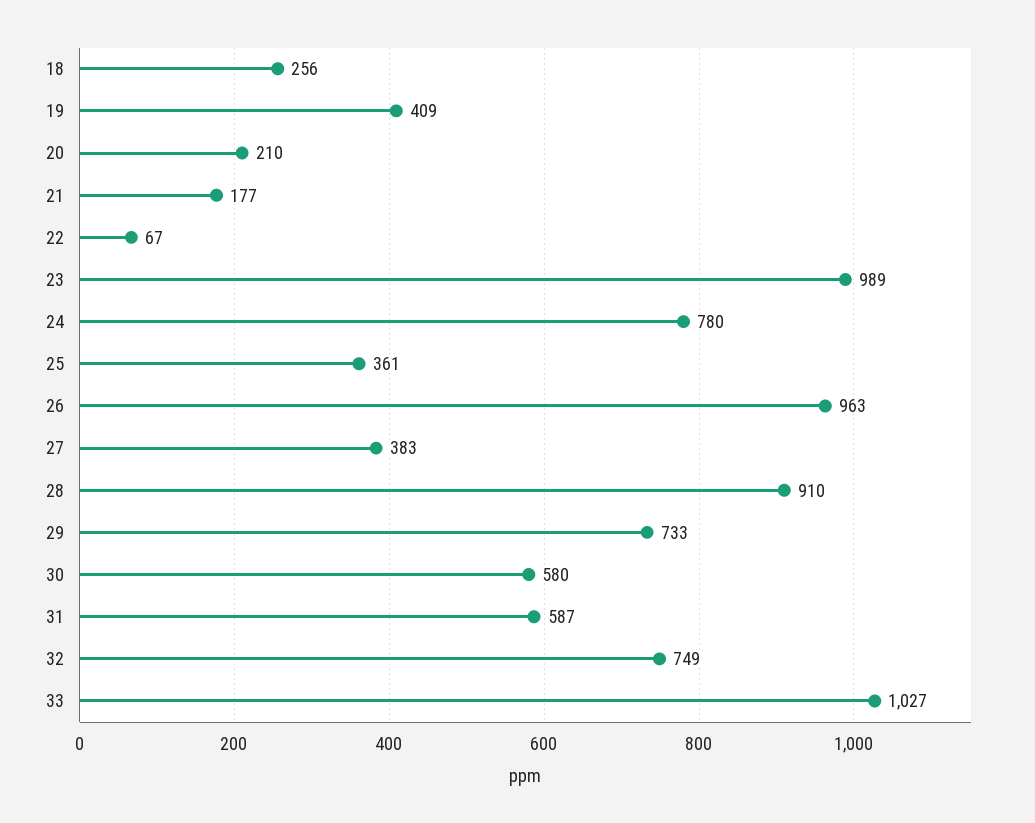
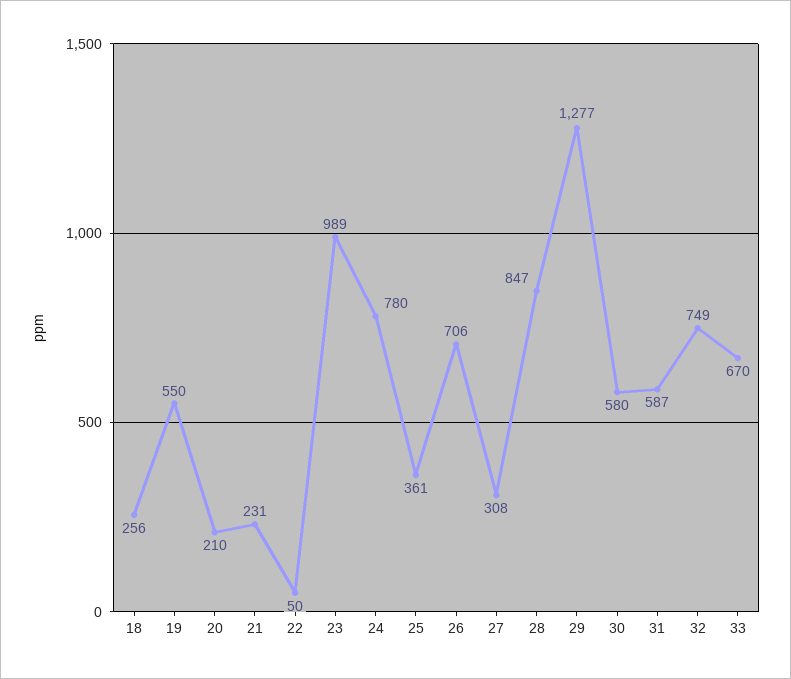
19: 409 -> 550
21: 177 -> 231
22: 67 -> 50
26: 963 -> 706
27: 383 -> 308
28: 910 -> 847
29: 733 -> 1277
33: 1027 -> 670

